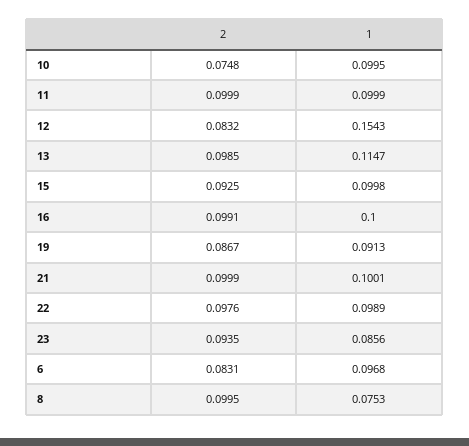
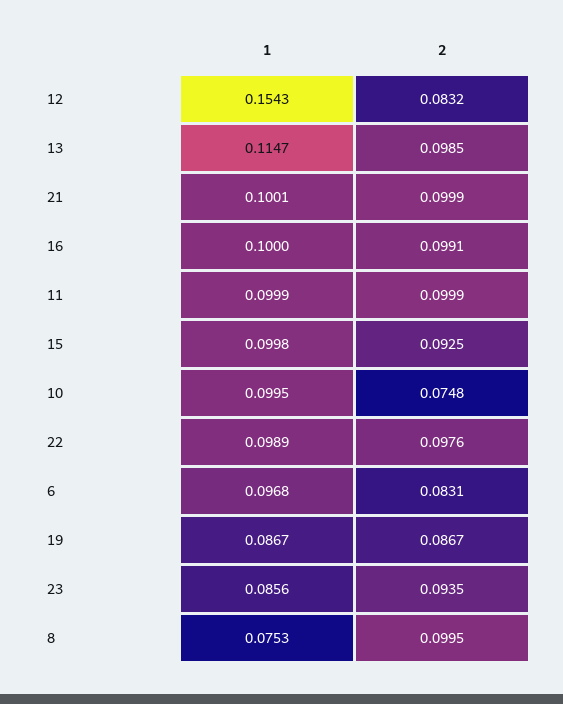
1, 19: 0.0913 -> 0.0867

